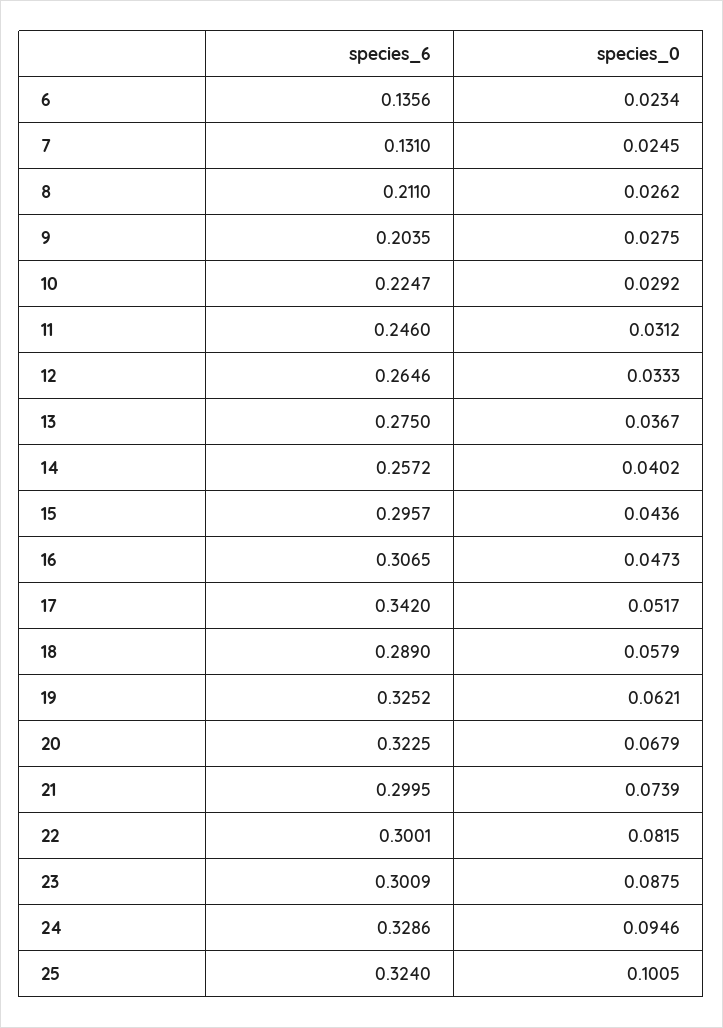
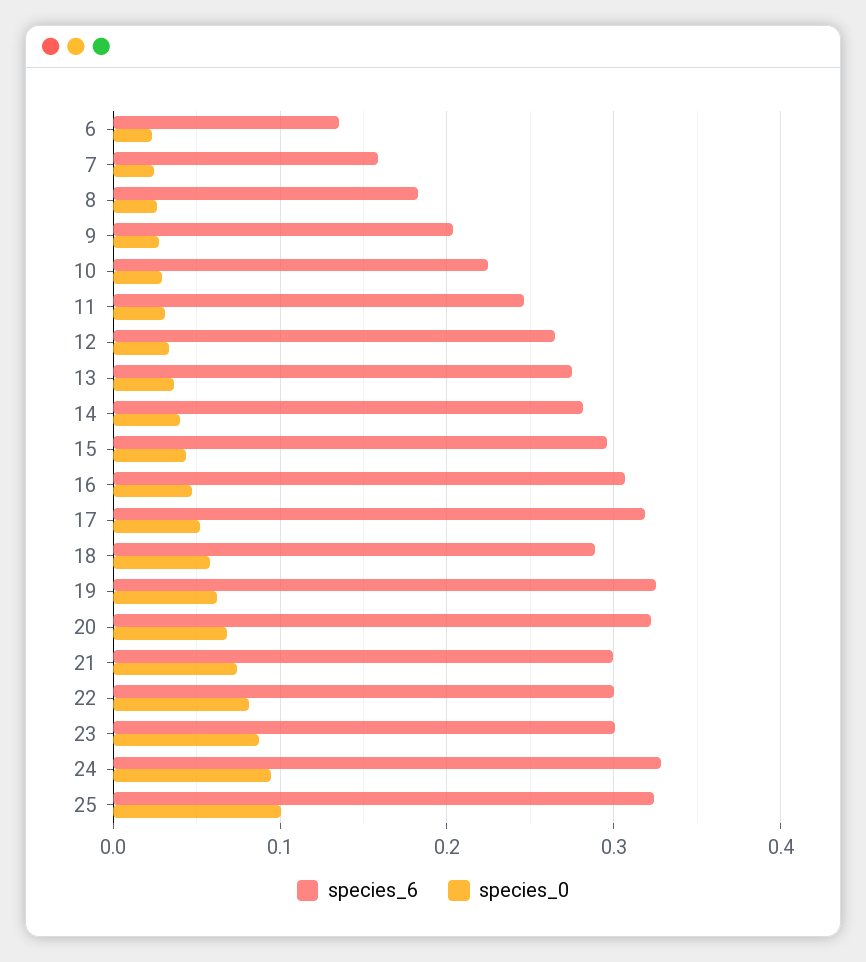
species_6, 7: 0.131 -> 0.16
species_6, 8: 0.211 -> 0.18
species_6, 14: 0.2572 -> 0.28
species_6, 17: 0.342 -> 0.32

